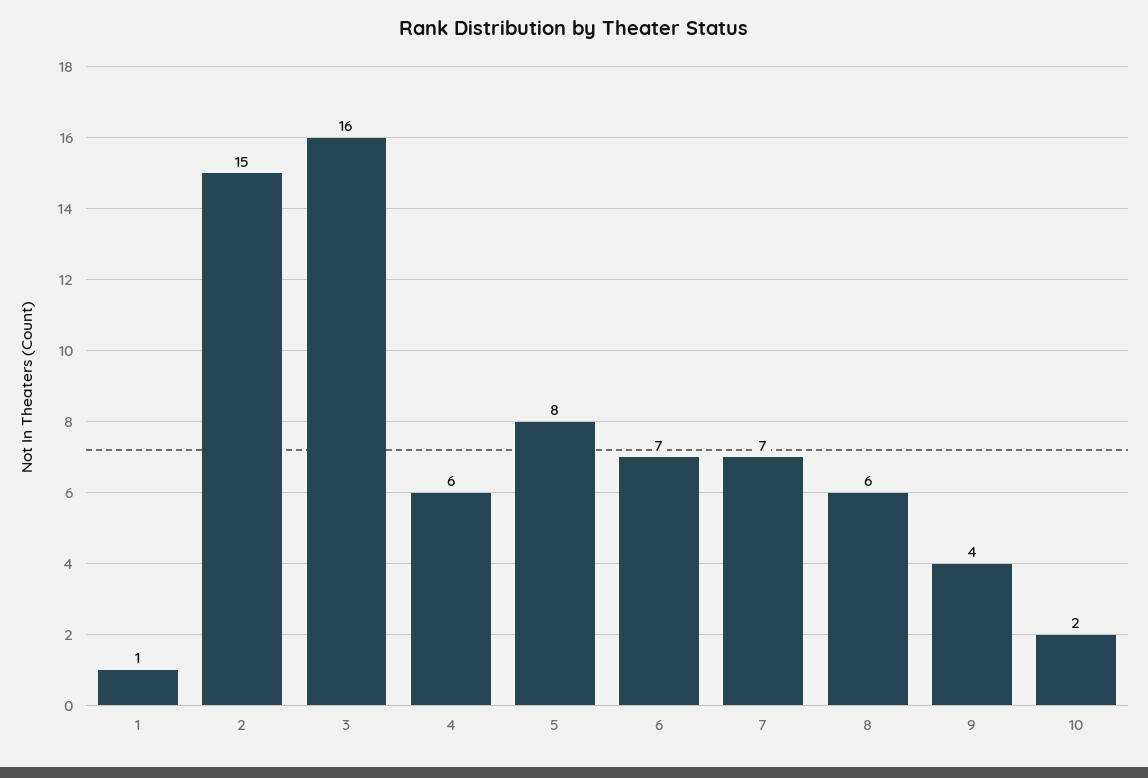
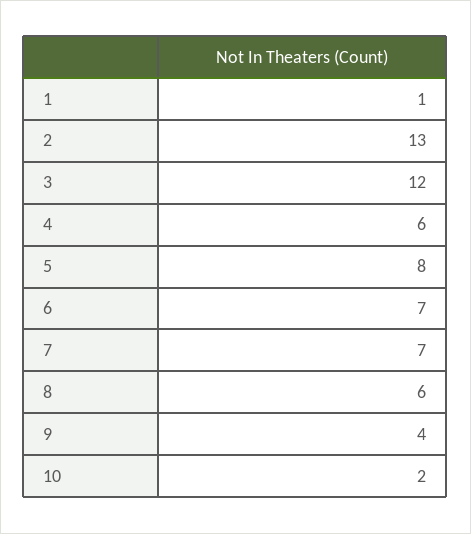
2: 15 -> 13
3: 16 -> 12

